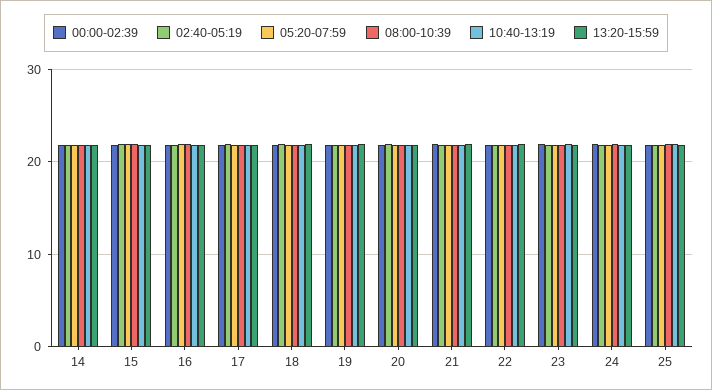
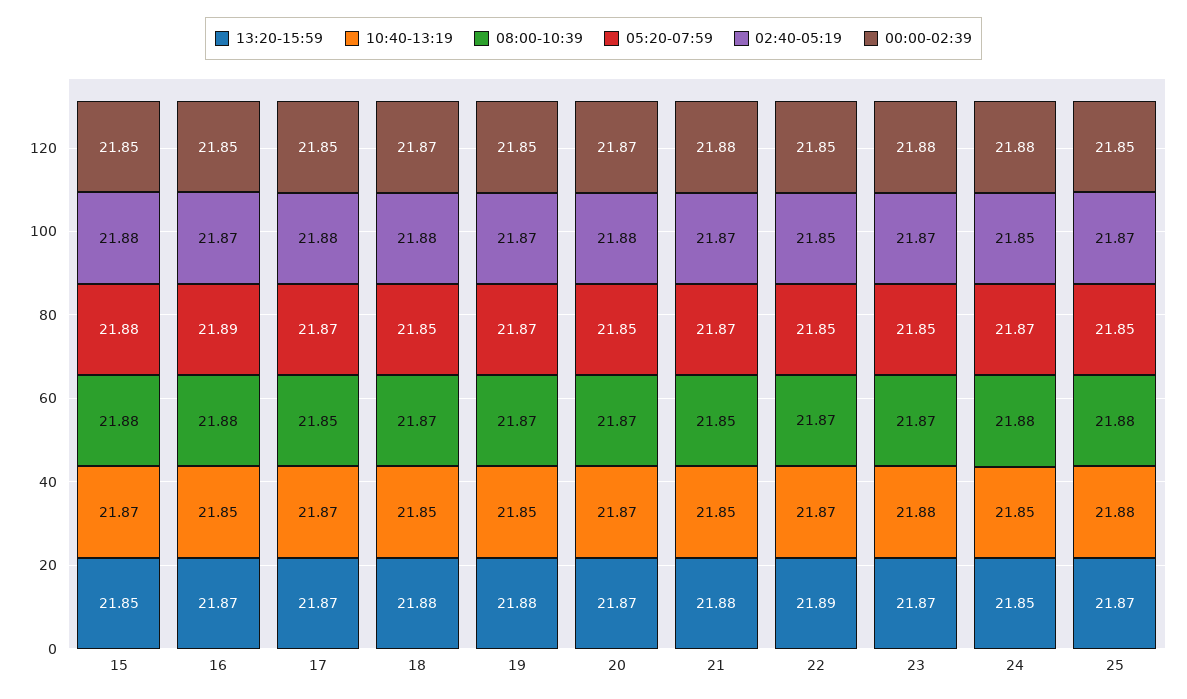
00:00-02:39, 14: 22 -> none
02:40-05:19, 14: 22 -> none
05:20-07:59, 14: 22 -> none
08:00-10:39, 14: 22 -> none
10:40-13:19, 14: 22 -> none
13:20-15:59, 14: 22 -> none

